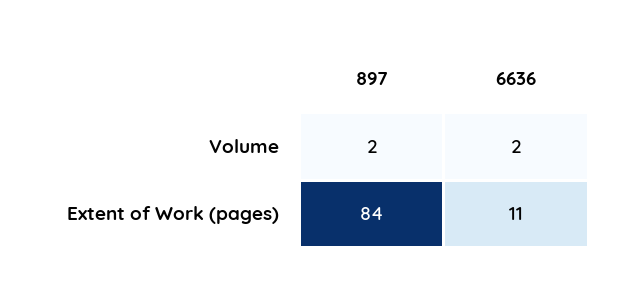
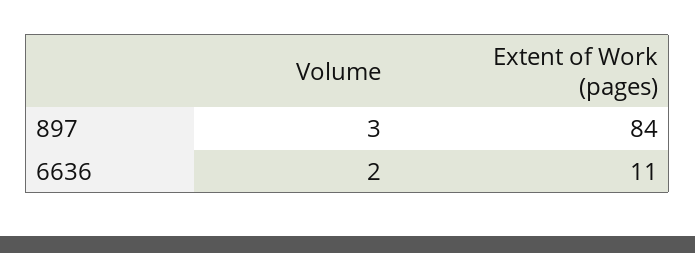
897, Volume: 2 -> 3

